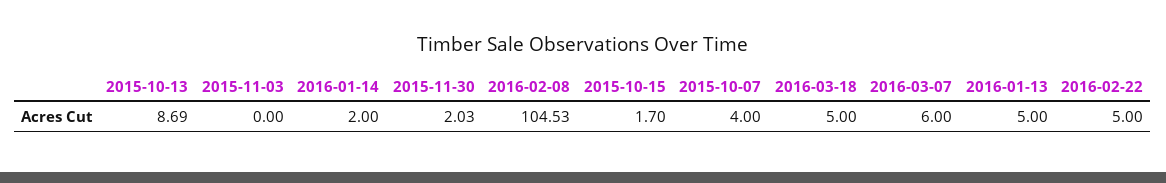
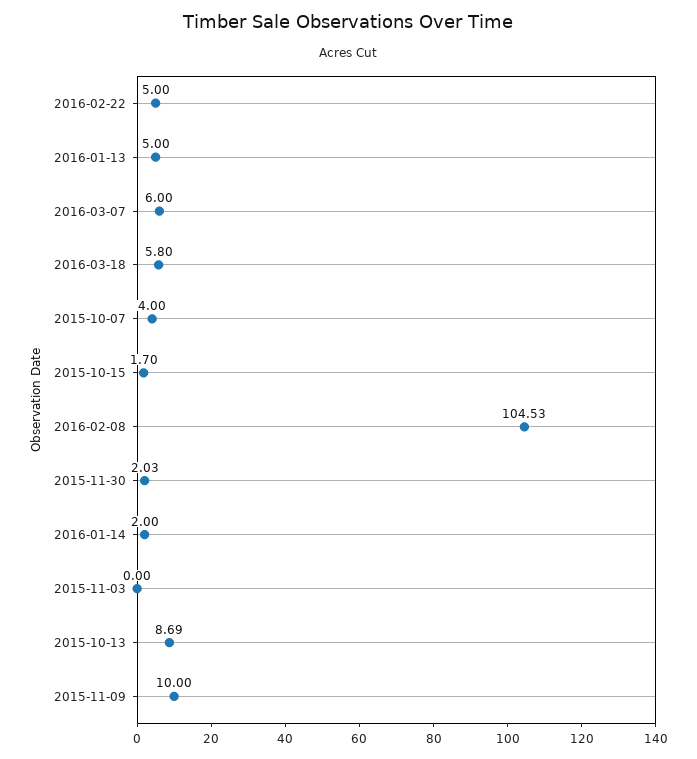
2016-03-18: 5 -> 5.8
2015-11-09: none -> 10

